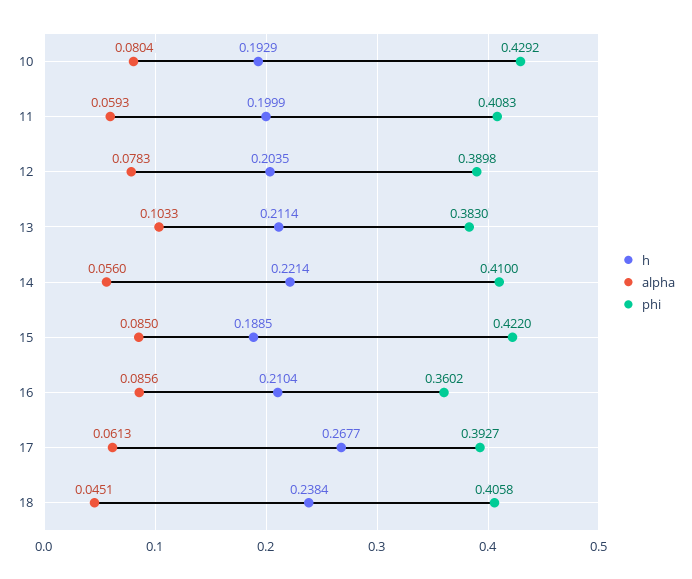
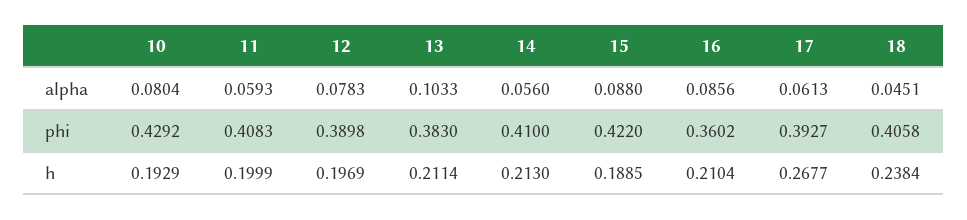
h, 12: 0.2035 -> 0.1969
h, 14: 0.2214 -> 0.213
alpha, 15: 0.085 -> 0.088

